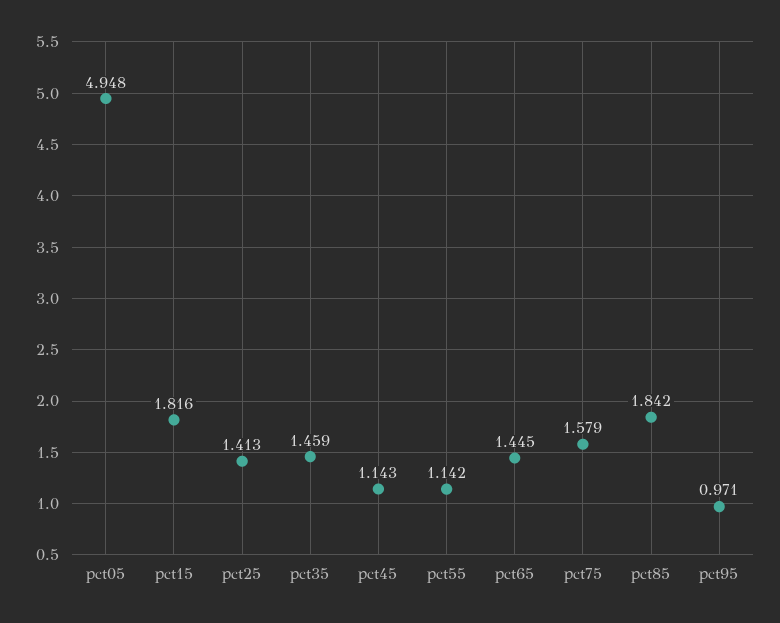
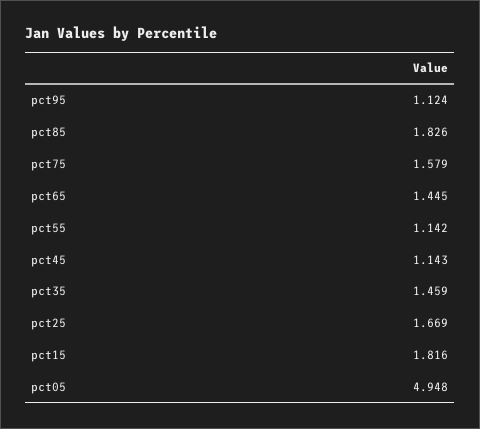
pct25: 1.413 -> 1.669
pct85: 1.842 -> 1.826
pct95: 0.971 -> 1.124

